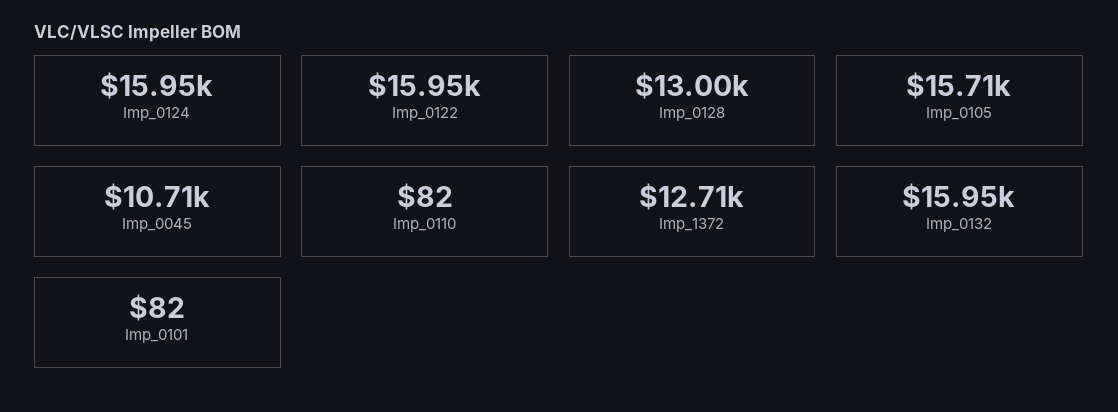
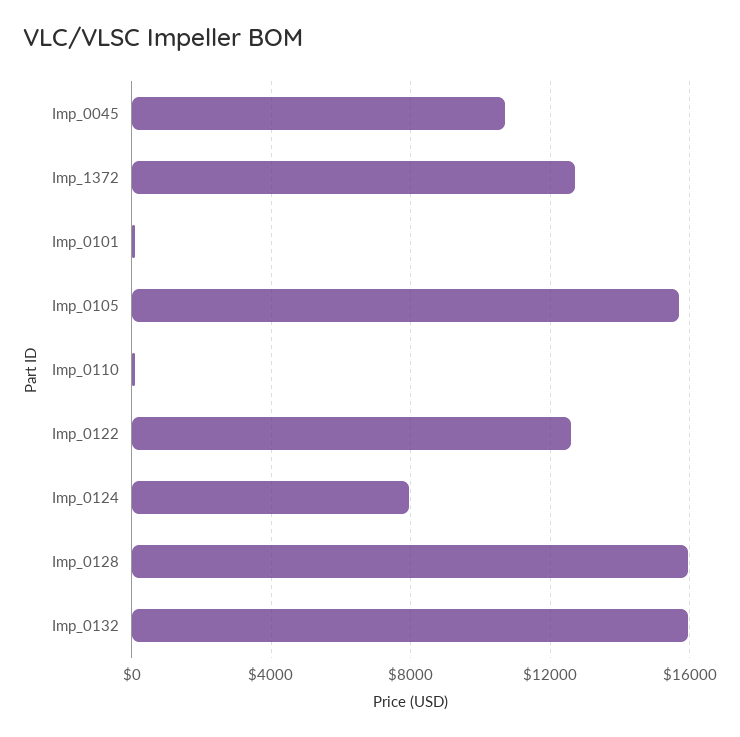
Imp_0124: 15950 -> 8000
Imp_0122: 15950 -> 12500
Imp_0128: 13000 -> 16000

